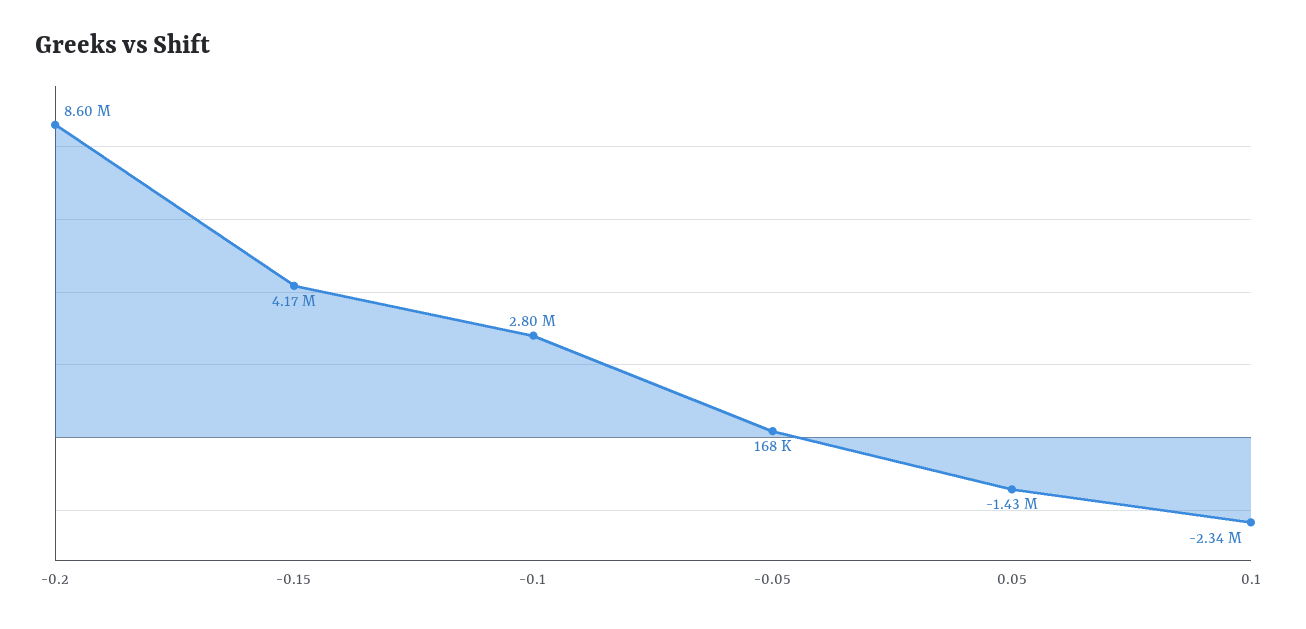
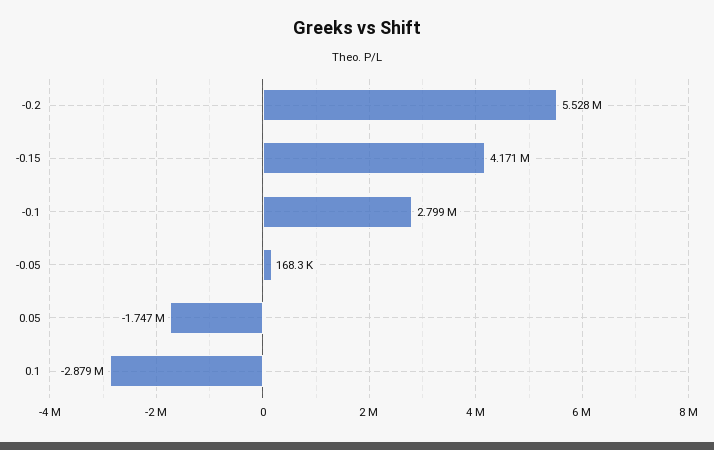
-0.2: 8600000 -> 5528000
0.05: -1430000 -> -1747000
0.1: -2340000 -> -2879000

